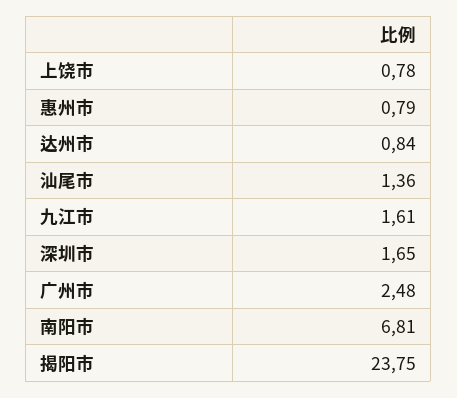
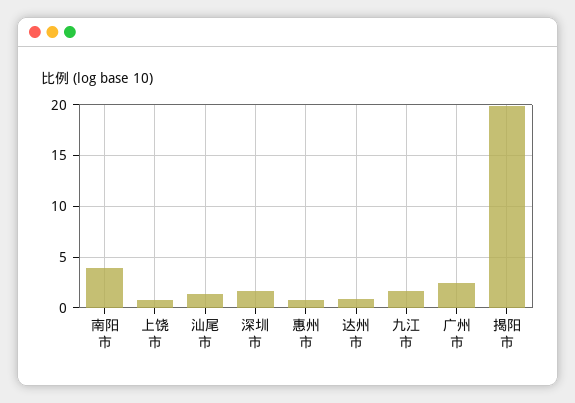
南阳市: 6.81 -> 4
揭阳市: 23.75 -> 20

